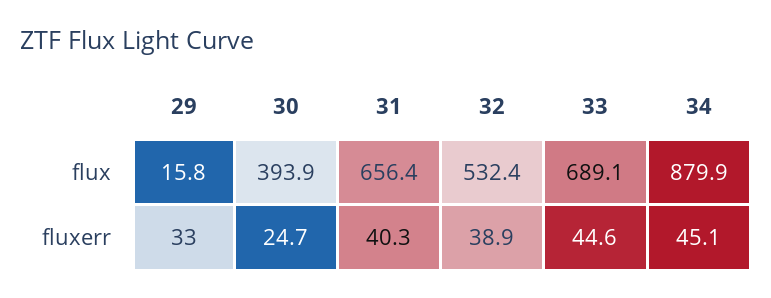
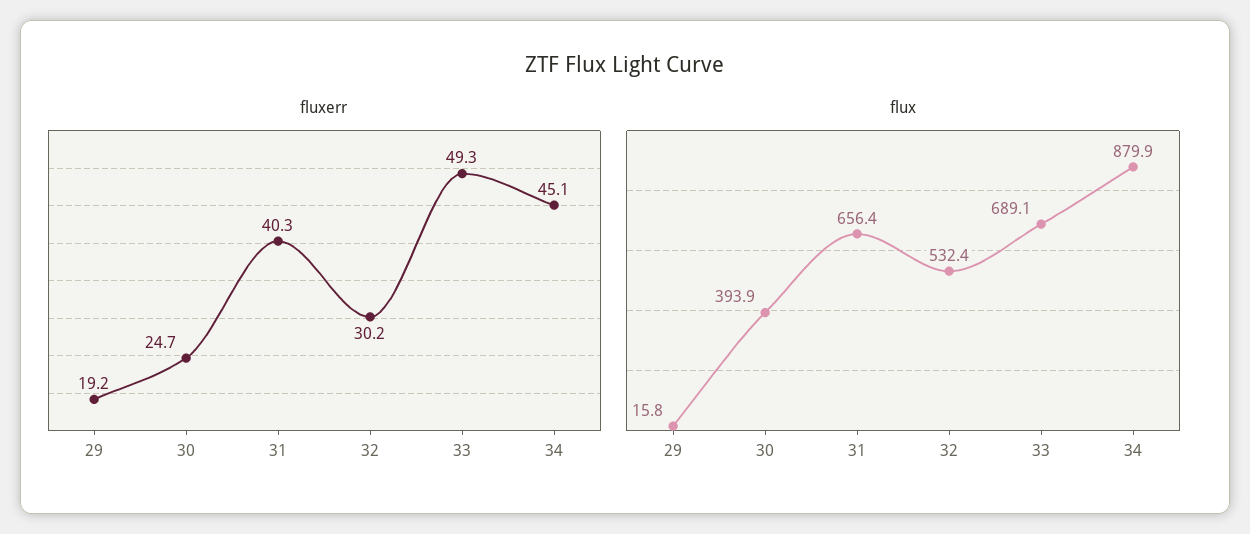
fluxerr, 29: 33 -> 19.2
fluxerr, 32: 38.9 -> 30.2
fluxerr, 33: 44.6 -> 49.3

